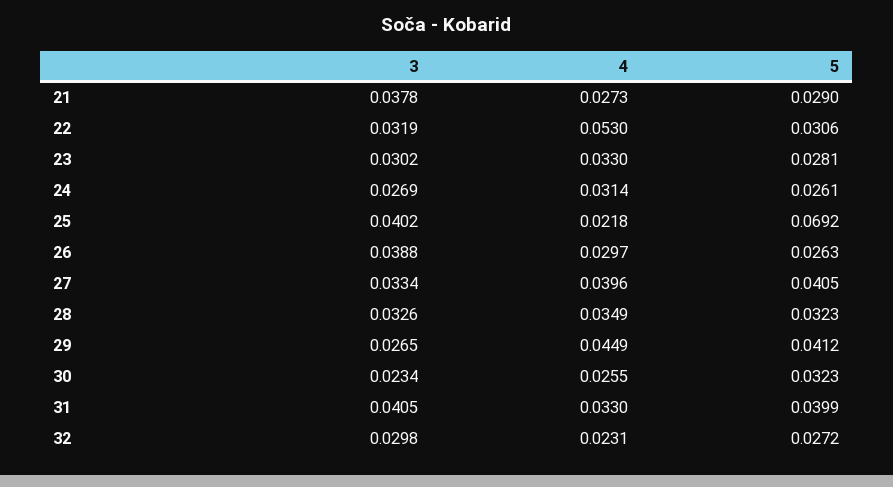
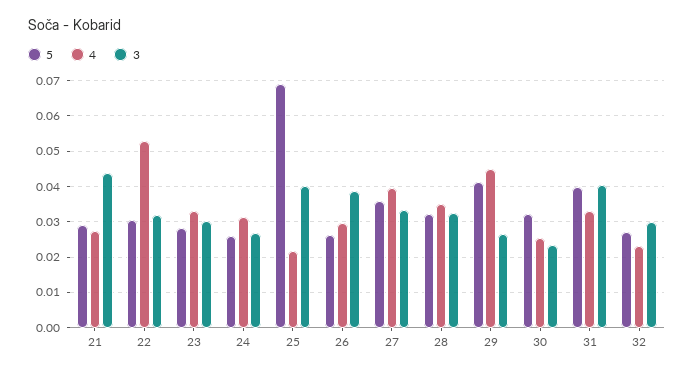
3, 21: 0.0378 -> 0.044
5, 27: 0.0405 -> 0.036

